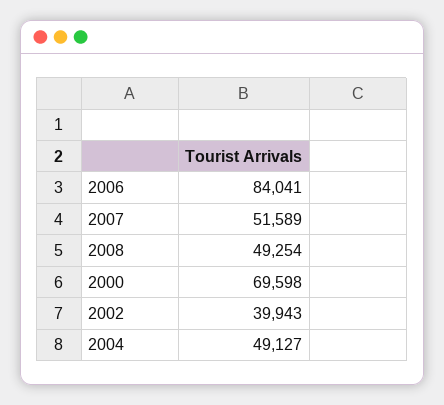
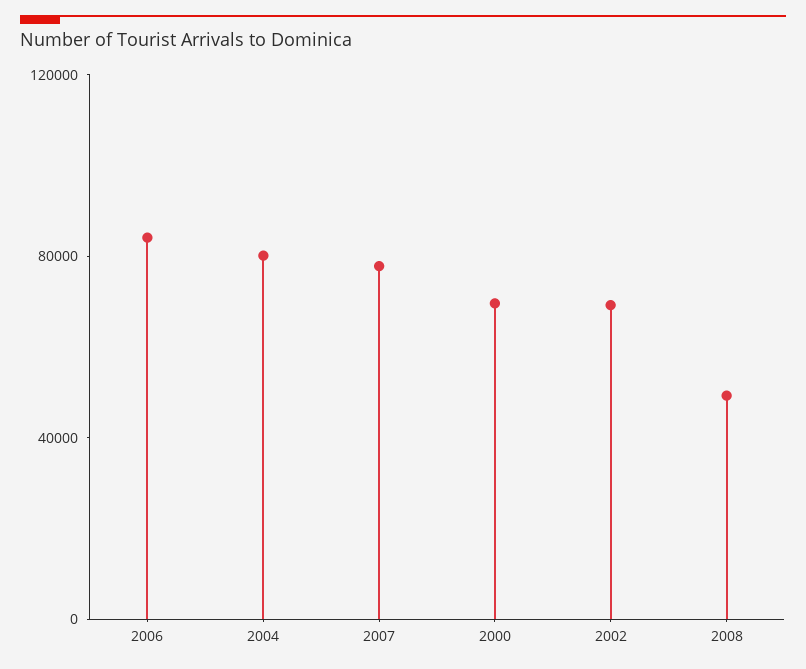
2007: 51589 -> 80000
2002: 39943 -> 70000
2004: 49127 -> 80000

